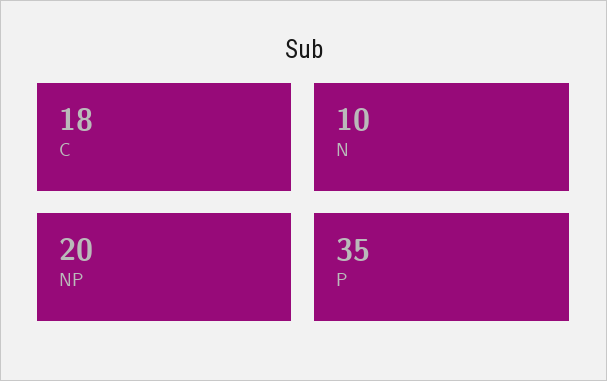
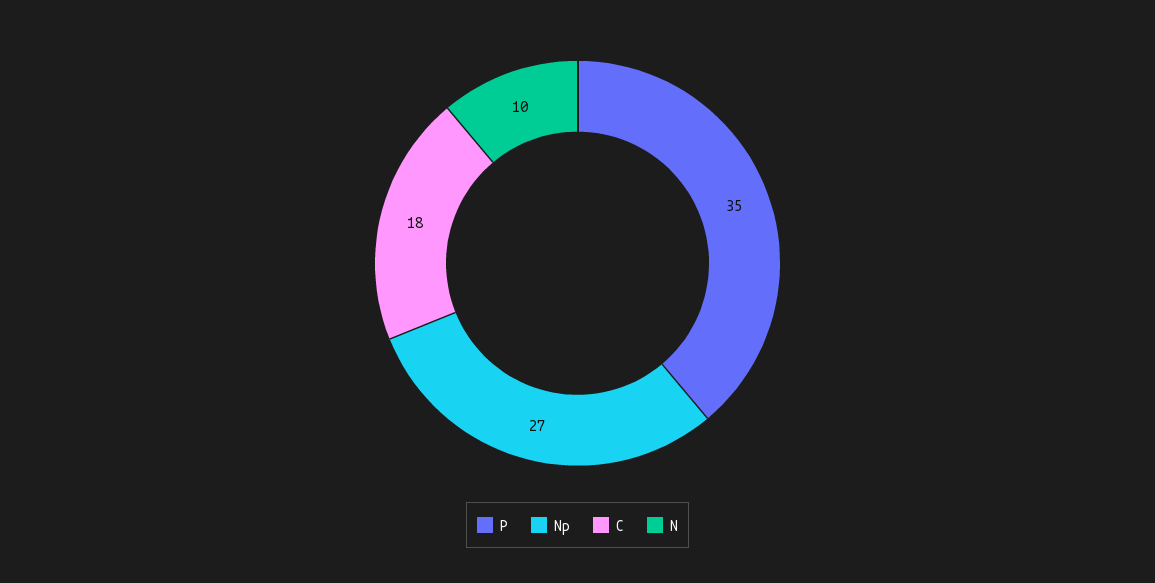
NP: 20 -> 27

